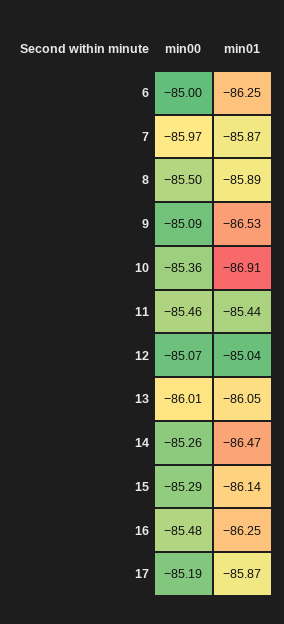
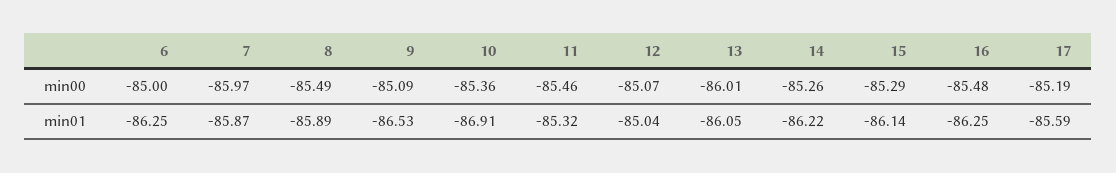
min00, 8: -85.5 -> -85.49
min01, 11: -85.44 -> -85.32
min01, 14: -86.47 -> -86.22
min01, 17: -85.87 -> -85.59

